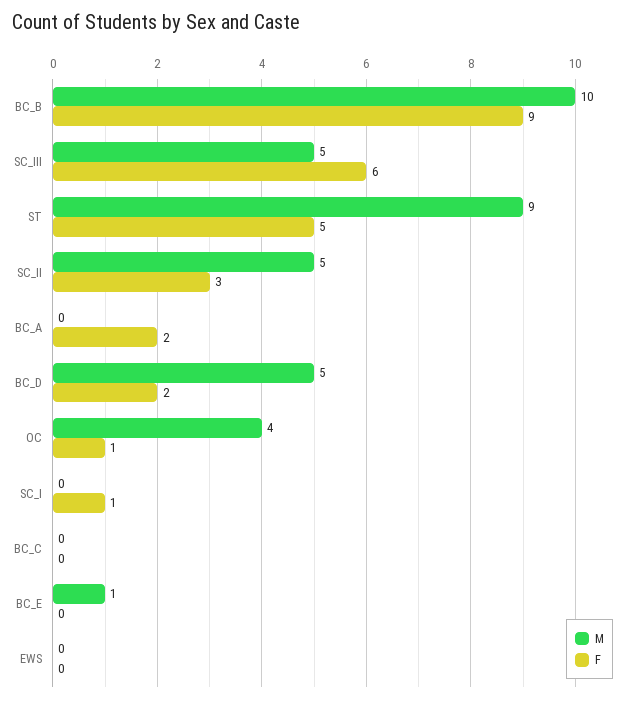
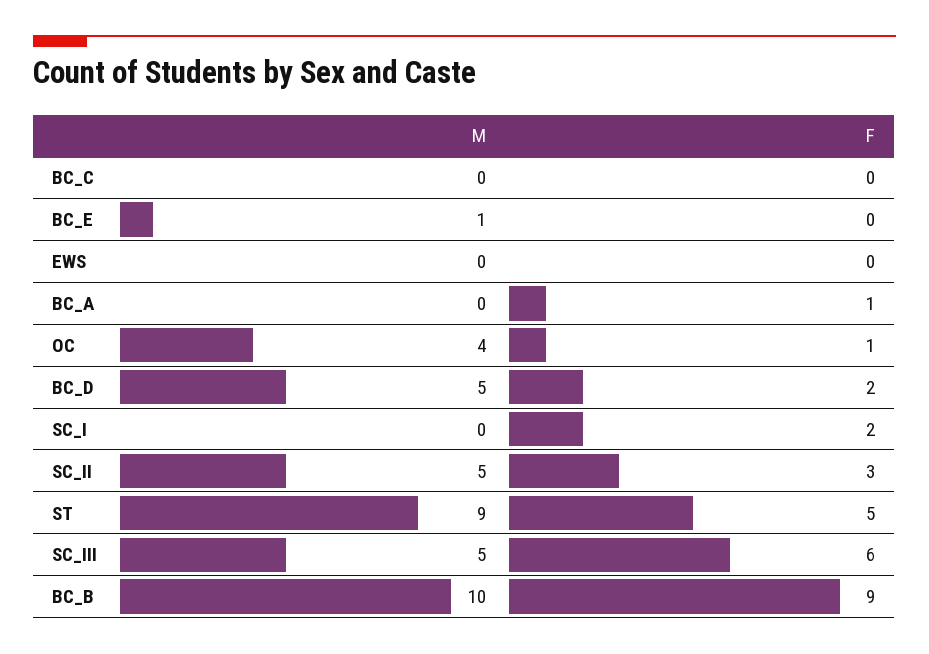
F, BC_A: 2 -> 1
F, SC_I: 1 -> 2

